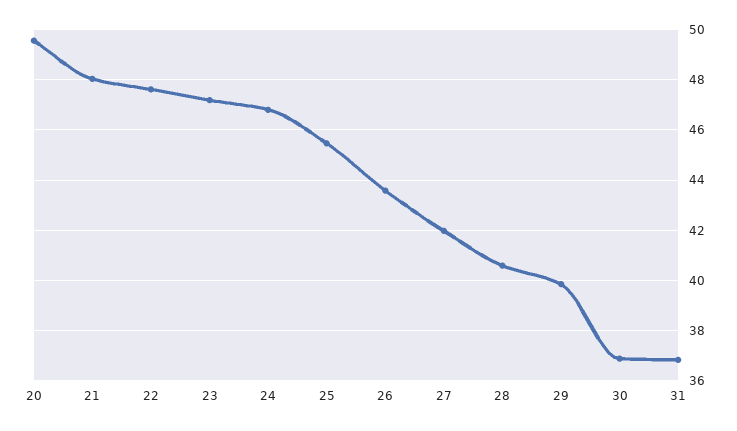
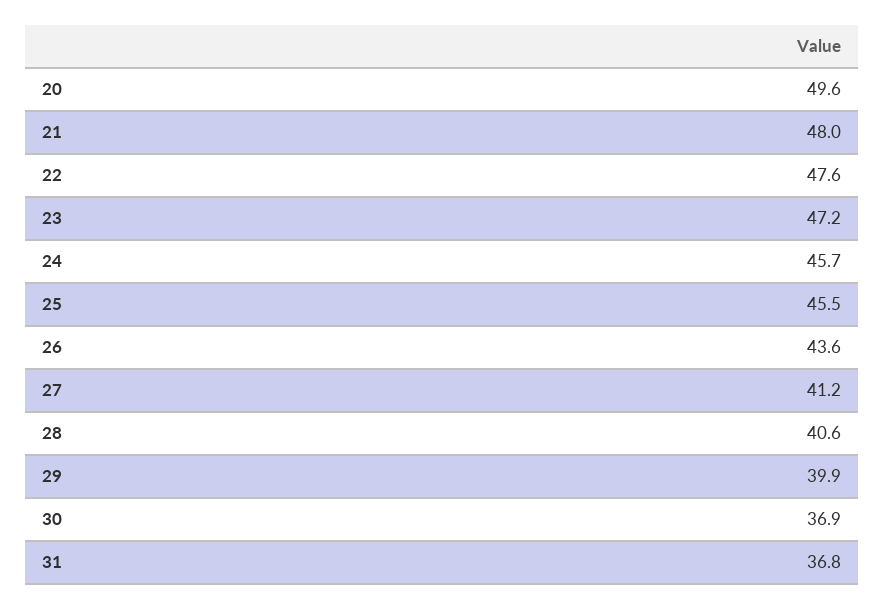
24: 46.75 -> 45.7
27: 42 -> 41.2

